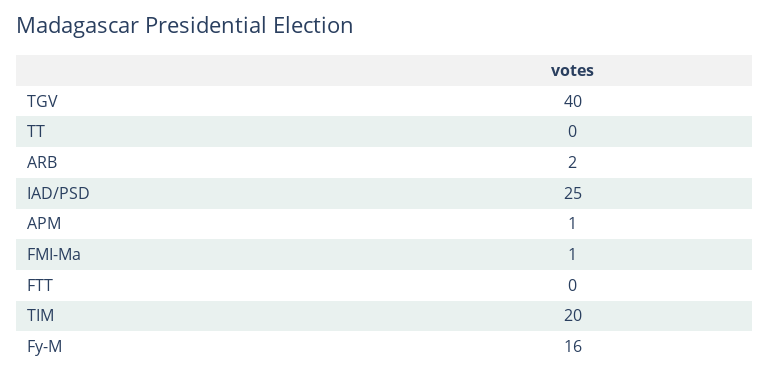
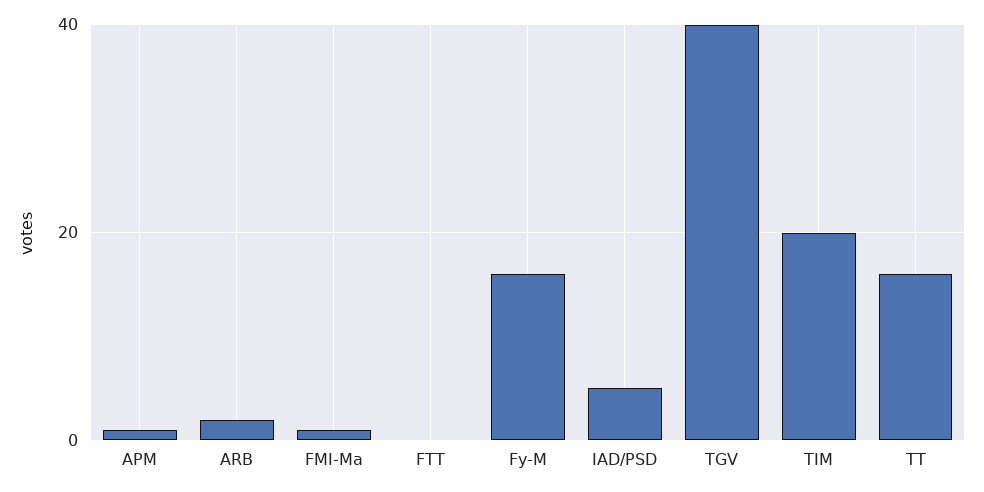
TT: 0 -> 15
IAD/PSD: 25 -> 5

